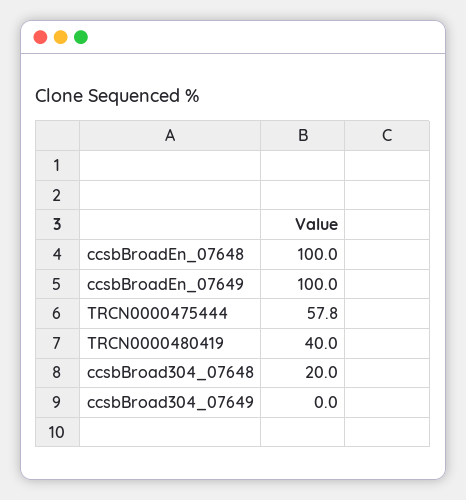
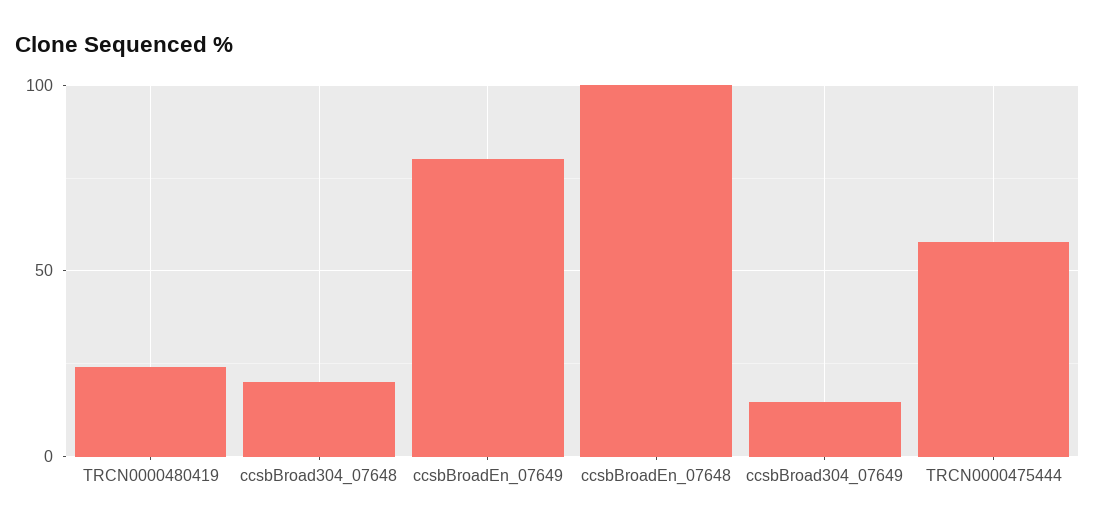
ccsbBroadEn_07649: 100 -> 80
TRCN0000480419: 40 -> 25
ccsbBroad304_07649: 0 -> 15

